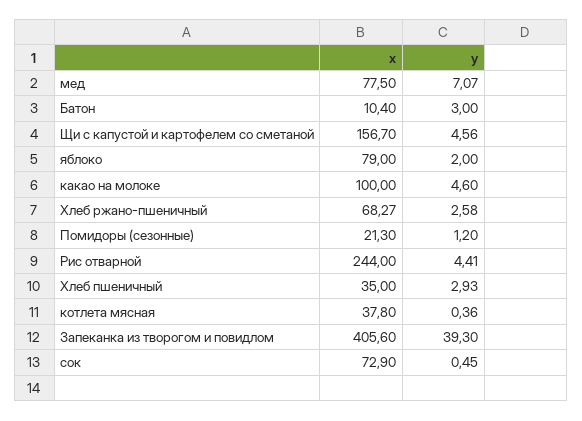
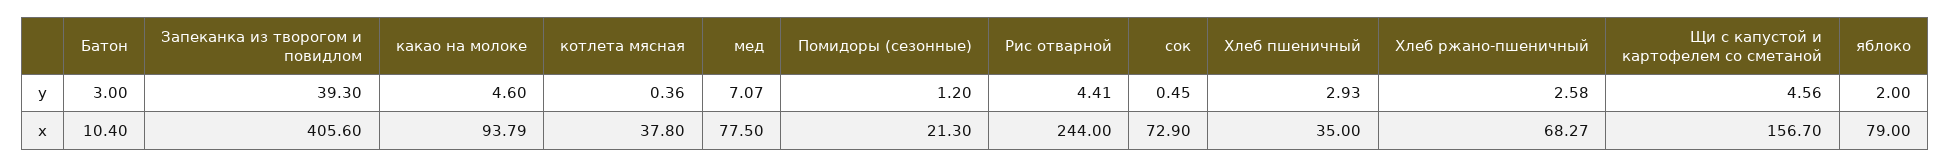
x, какао на молоке: 100 -> 93.79

